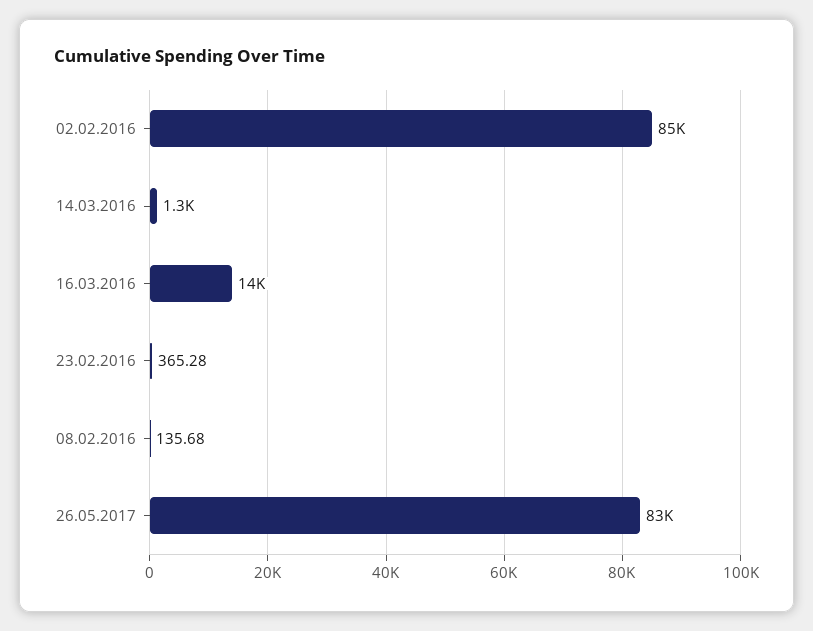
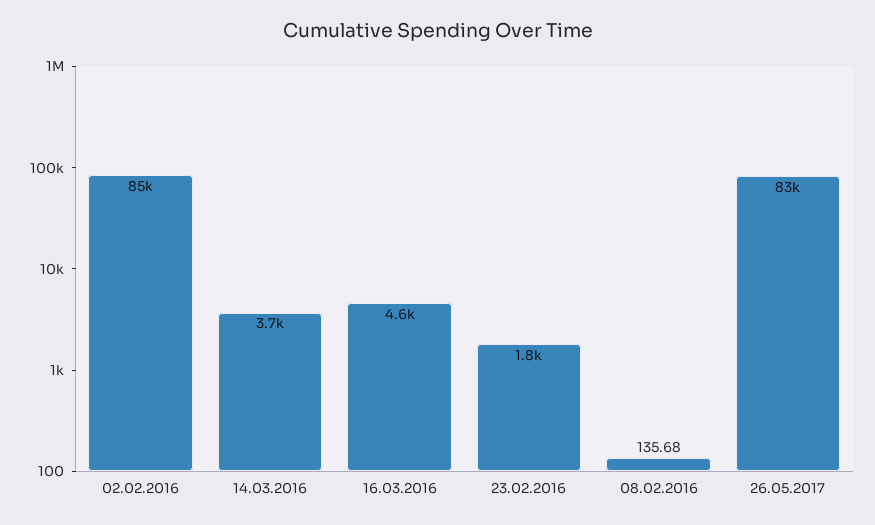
14.03.2016: 1300 -> 3700
16.03.2016: 14000 -> 4600
23.02.2016: 365.28 -> 1800

